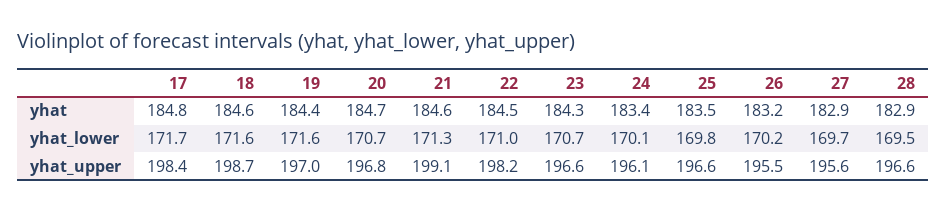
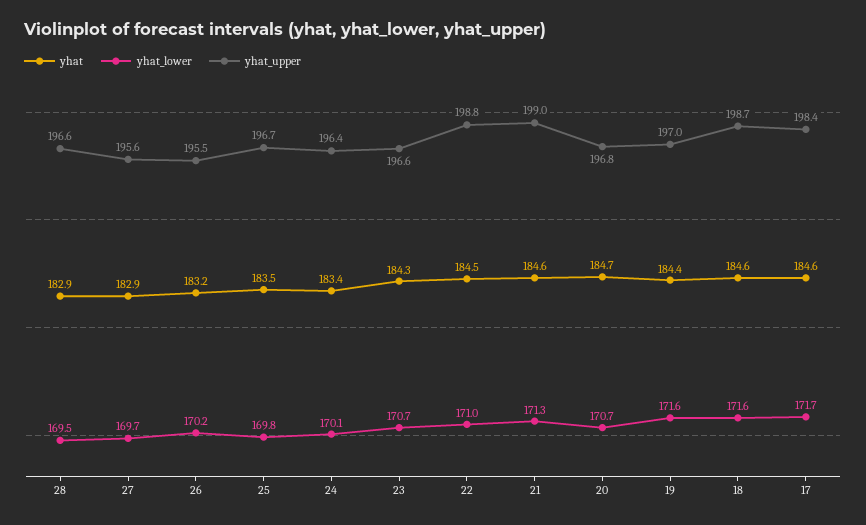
yhat, 17: 184.8 -> 184.6
yhat_upper, 21: 199.1 -> 199
yhat_upper, 22: 198.2 -> 198.8
yhat_upper, 24: 196.1 -> 196.4
yhat_upper, 25: 196.6 -> 196.7

